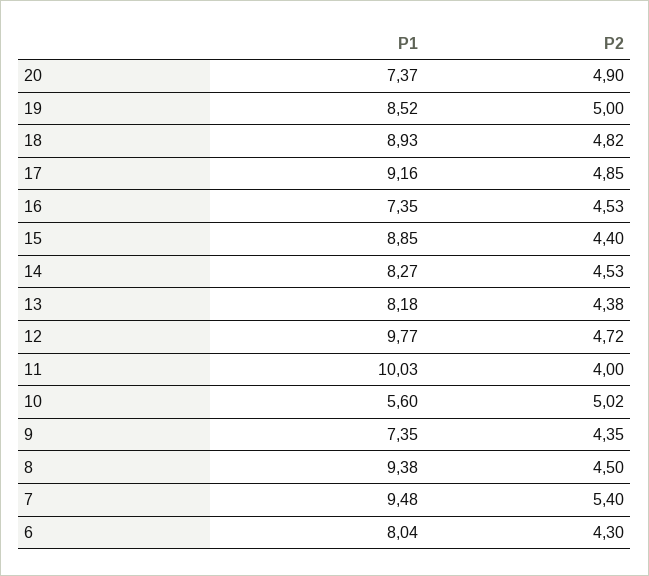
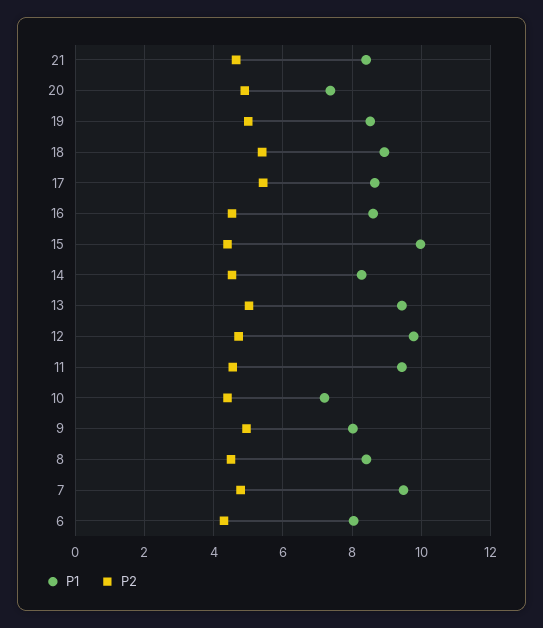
P2, 18: 4.82 -> 5.4
P1, 17: 9.16 -> 8.6
P2, 17: 4.85 -> 5.4
P1, 16: 7.35 -> 8.6
P1, 15: 8.85 -> 10
P1, 13: 8.18 -> 9.4
P2, 13: 4.38 -> 5
P1, 11: 10.03 -> 9.4
P2, 11: 4 -> 4.6
P1, 10: 5.6 -> 7.2
P2, 10: 5.02 -> 4.4
P1, 9: 7.35 -> 8
P2, 9: 4.35 -> 5
P1, 8: 9.38 -> 8.4
P2, 7: 5.4 -> 4.8
P1, 21: none -> 8.4
P2, 21: none -> 4.6

